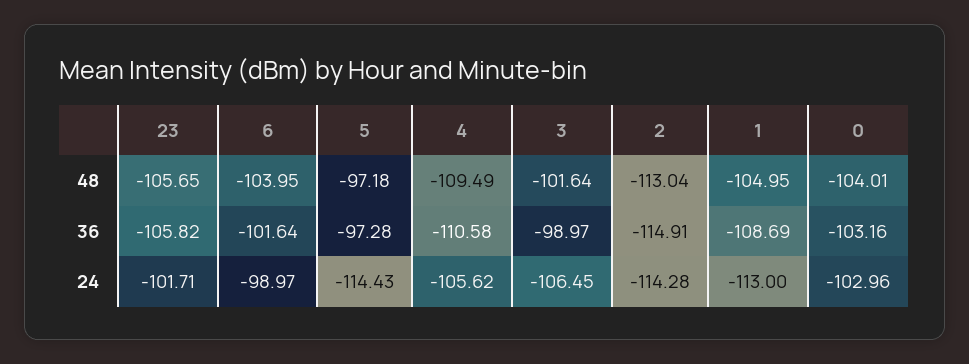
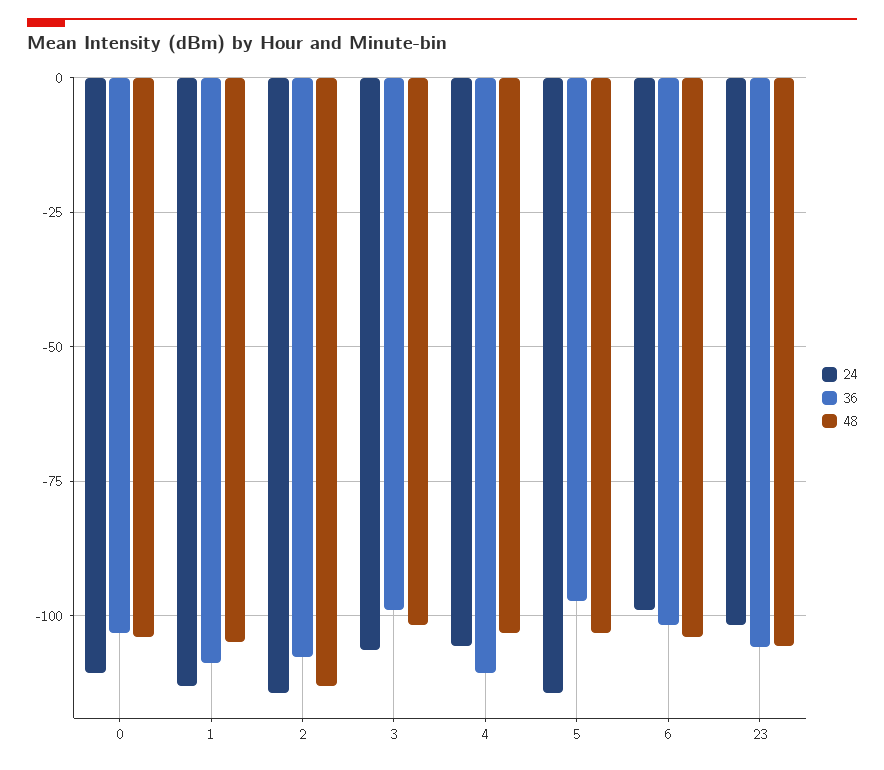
48, 5: -97.18 -> -102.5
48, 4: -109.49 -> -102.5
36, 2: -114.91 -> -107.5
24, 0: -102.96 -> -110

